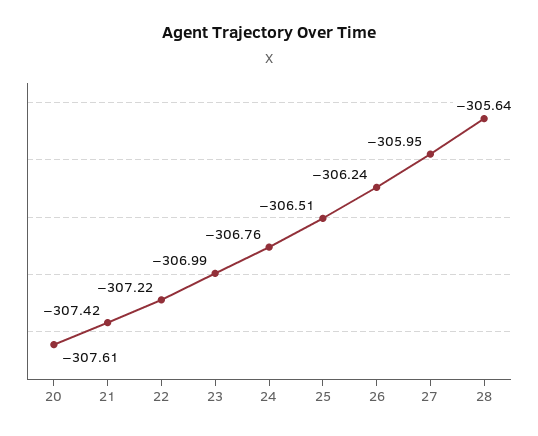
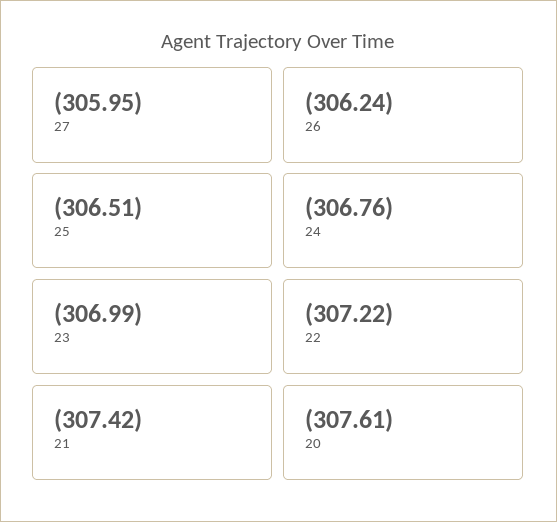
28: -305.64 -> none

